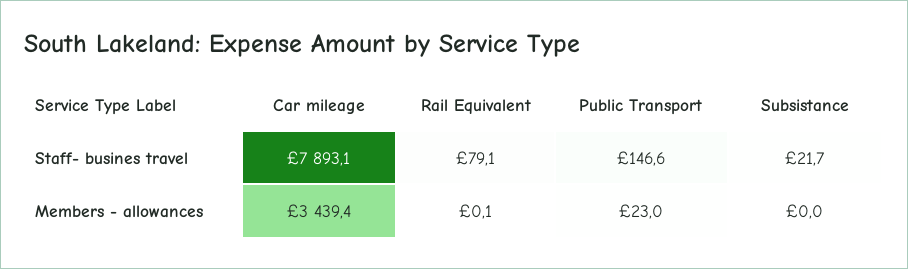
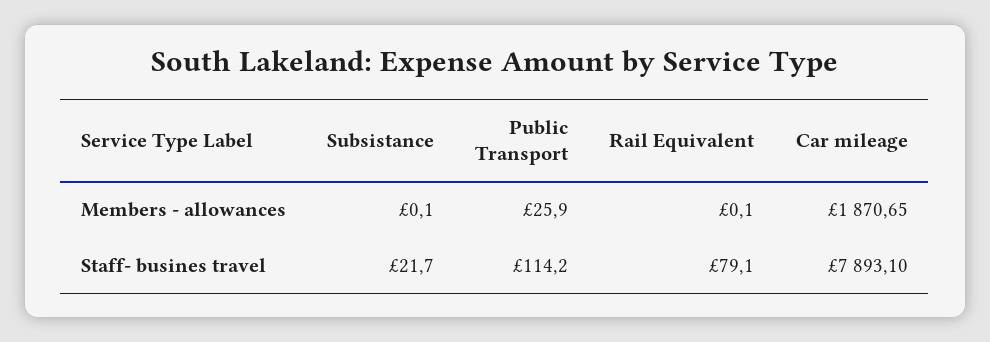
Public Transport, Staff- busines travel: 146.6 -> 114.2
Car mileage, Members - allowances: 3439.4 -> 1870.65
Public Transport, Members - allowances: 23 -> 25.9
Subsistance, Members - allowances: 0 -> 0.1

